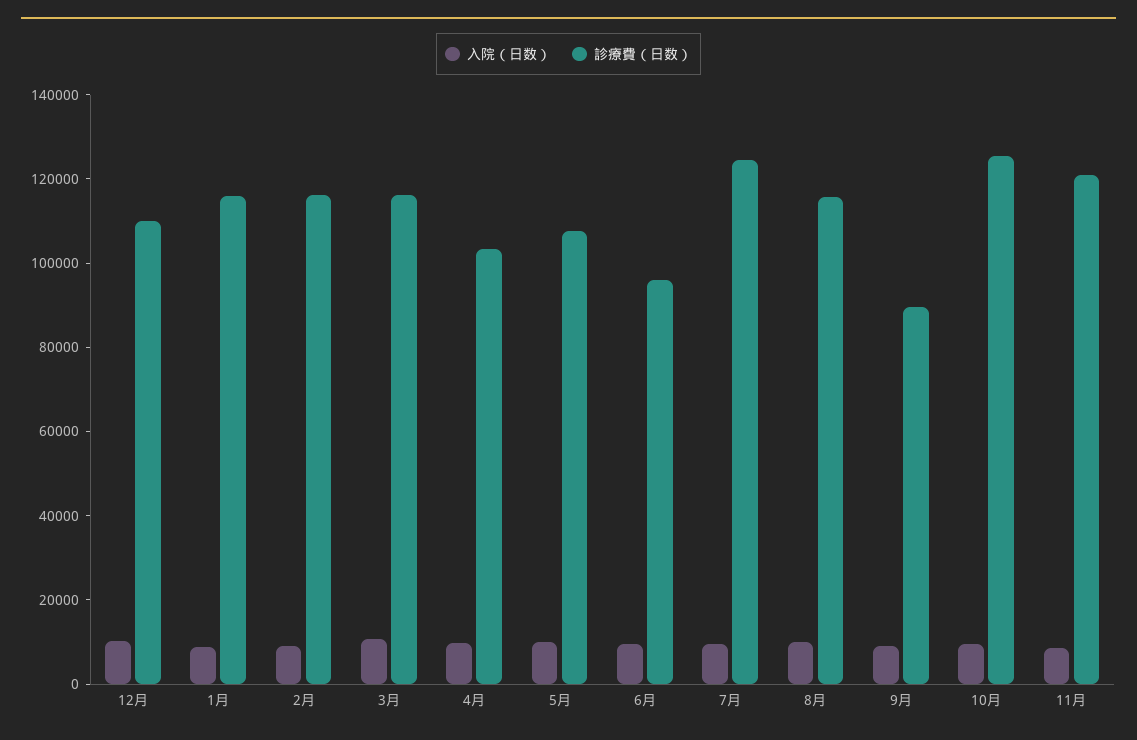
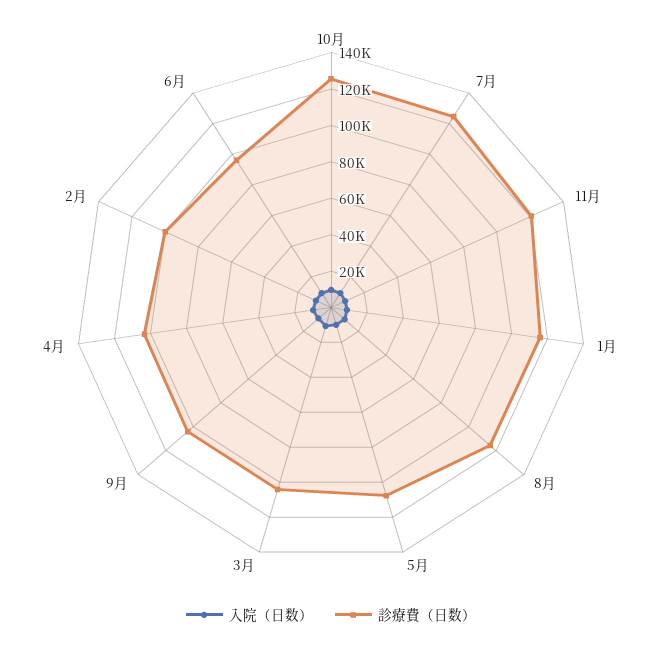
入院（日数）, 12月: 10000 -> none
診療費（日数）, 12月: 110000 -> none
診療費（日数）, 2月: 115000 -> 100000
診療費（日数）, 3月: 115000 -> 105000
診療費（日数）, 9月: 90000 -> 105000

